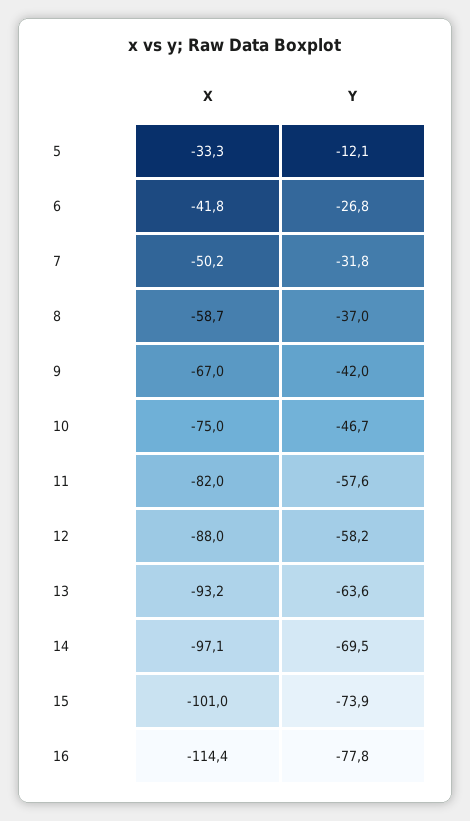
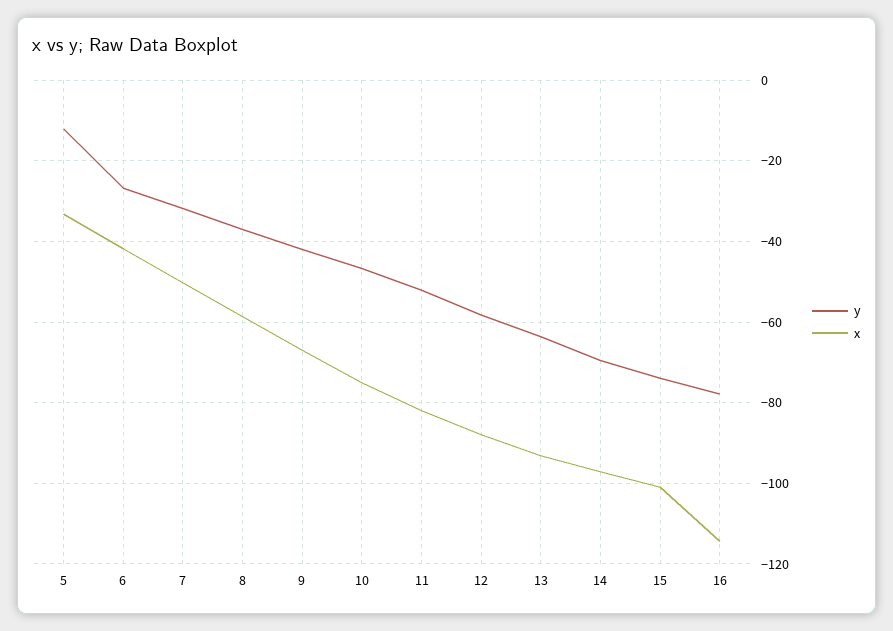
Y, 11: -57.6 -> -52

